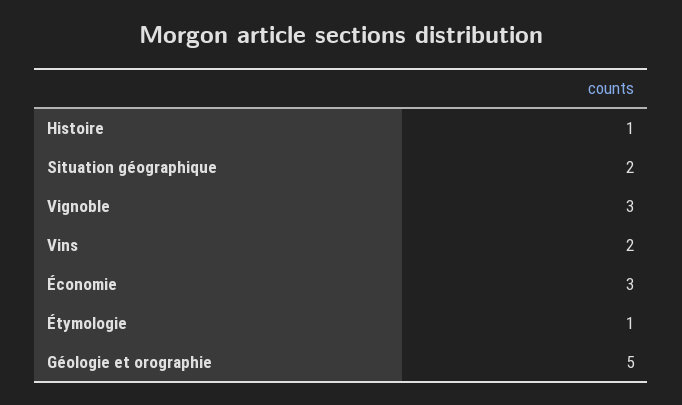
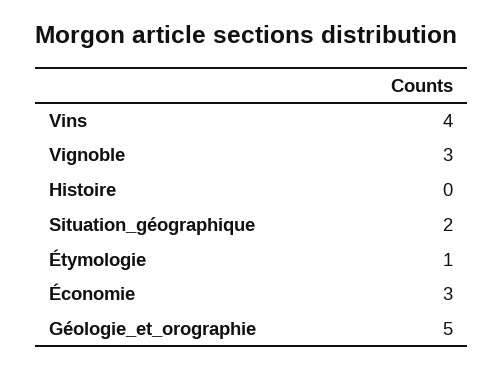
Histoire: 1 -> 0
Vins: 2 -> 4

